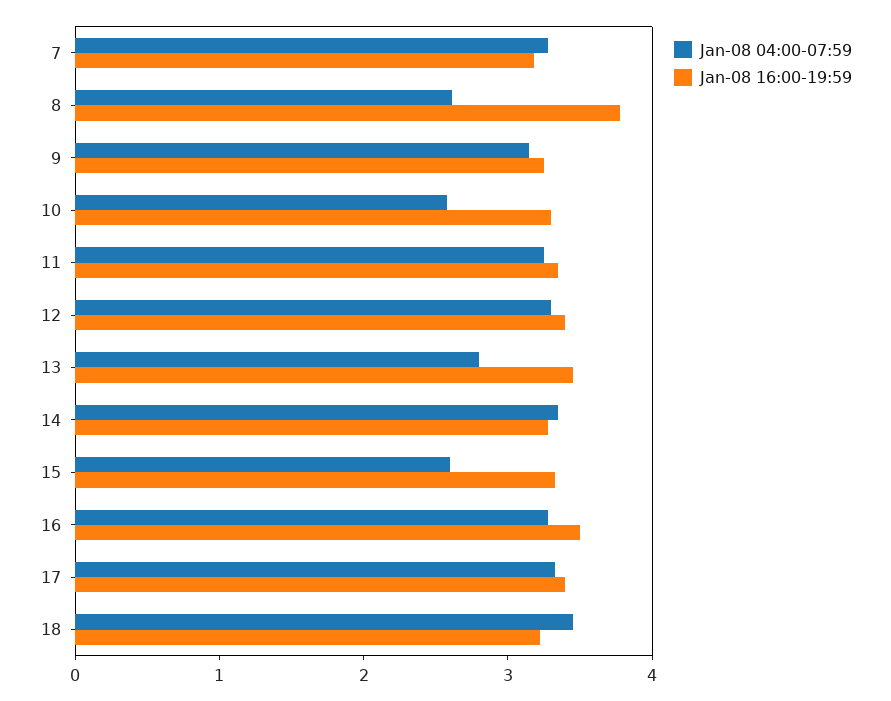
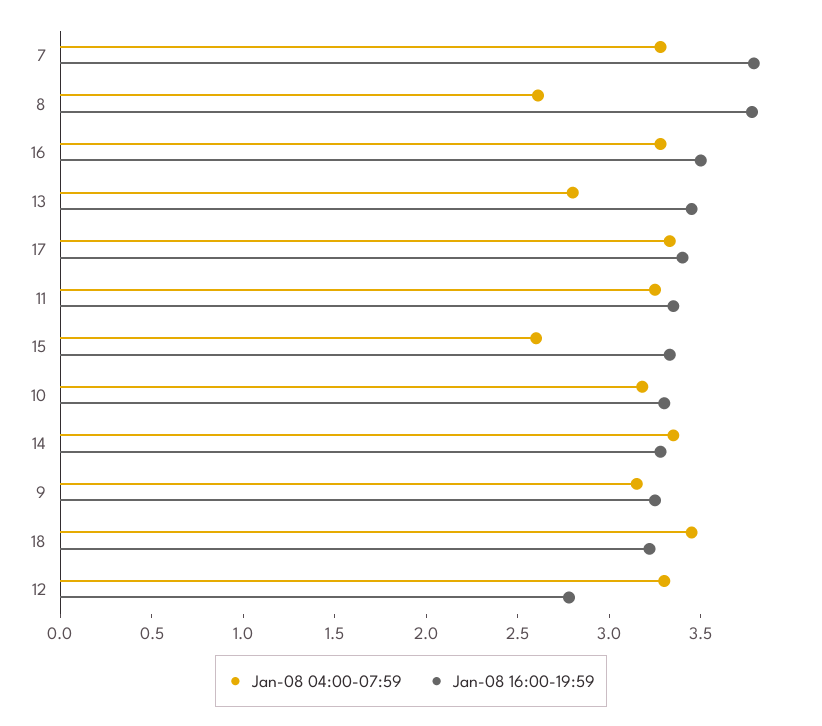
Jan-08 16:00-19:59, 7: 3.2 -> 3.8
Jan-08 04:00-07:59, 10: 2.6 -> 3.2
Jan-08 16:00-19:59, 12: 3.4 -> 2.8

